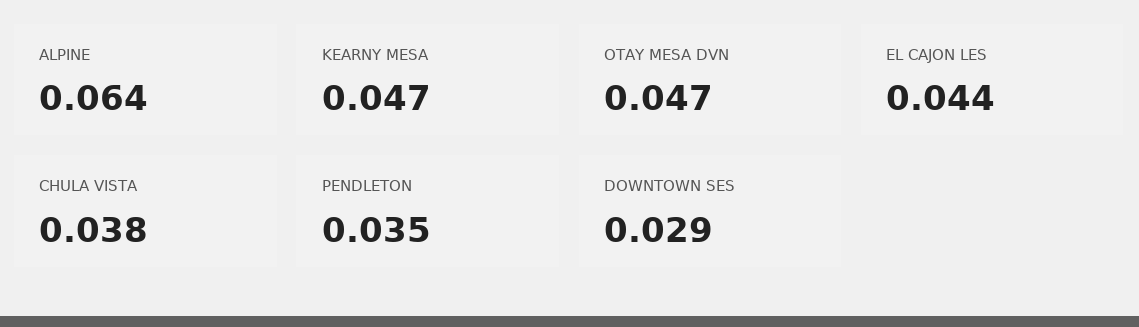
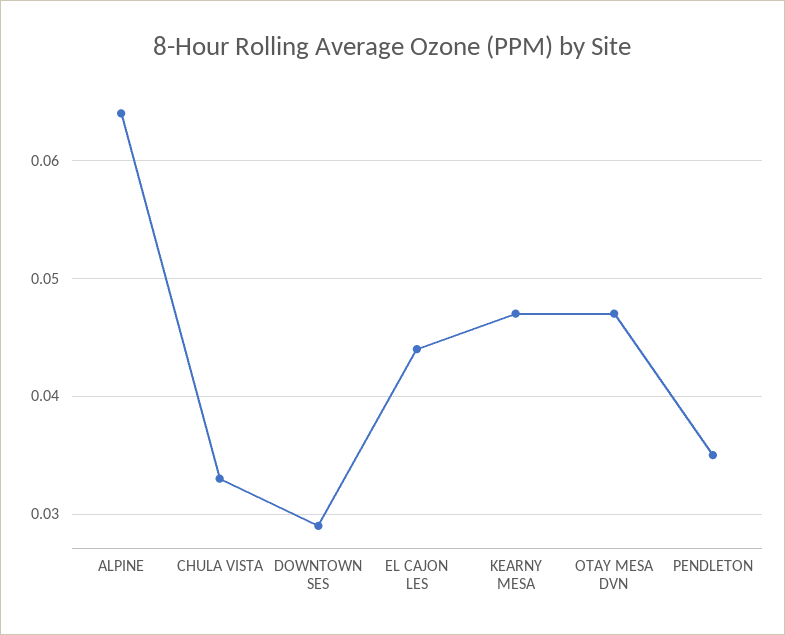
CHULA VISTA: 0.038 -> 0.033

